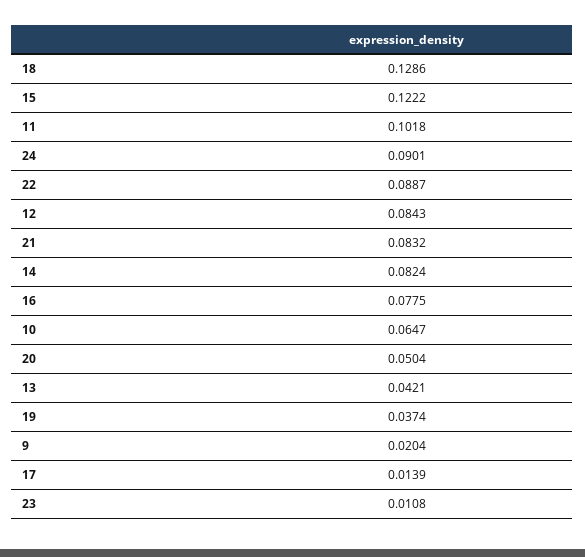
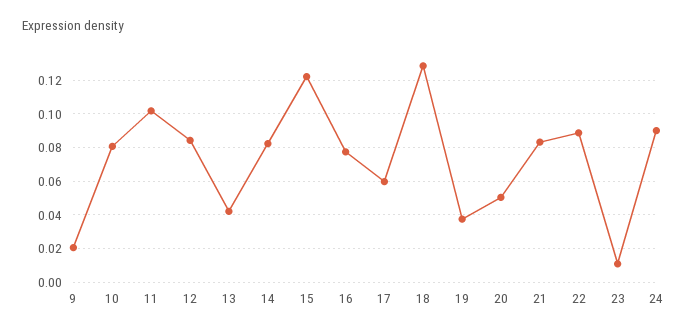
10: 0.0647 -> 0.08
17: 0.0139 -> 0.06

